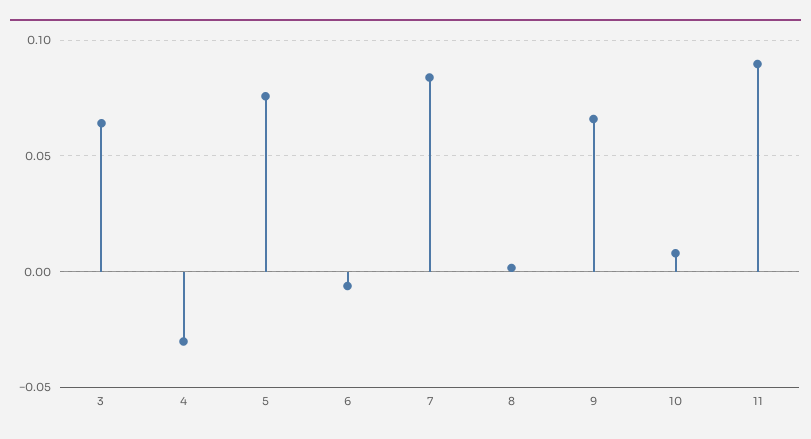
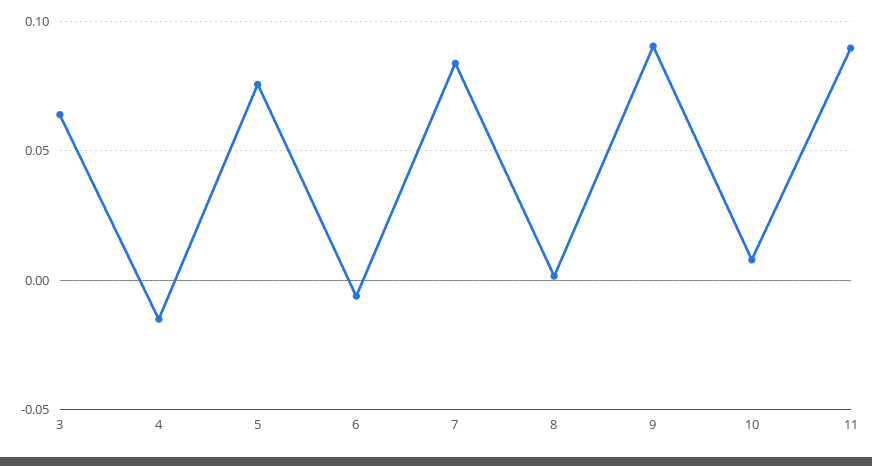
4: -0.03 -> -0.015
9: 0.065 -> 0.09

